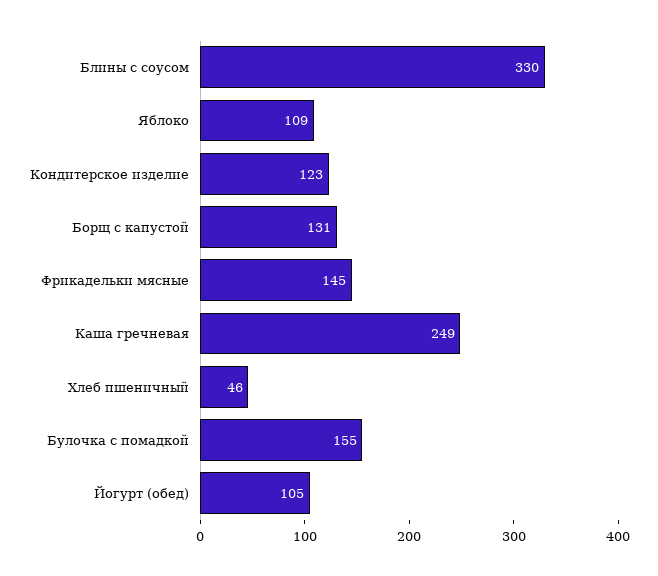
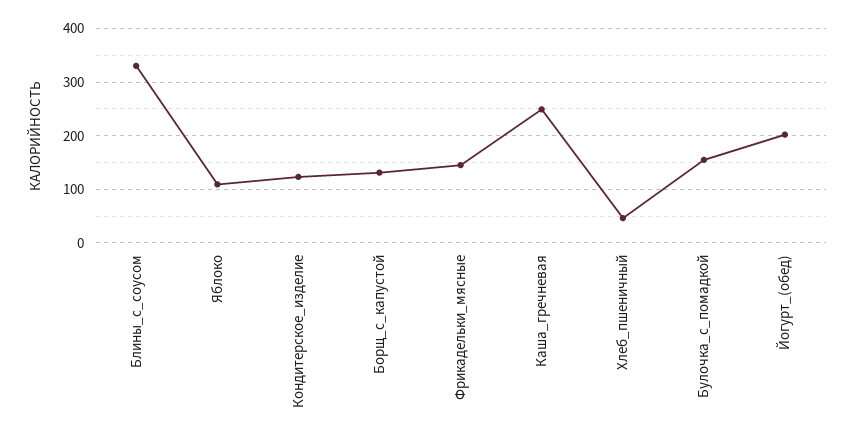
Йогурт (обед): 105 -> 200

